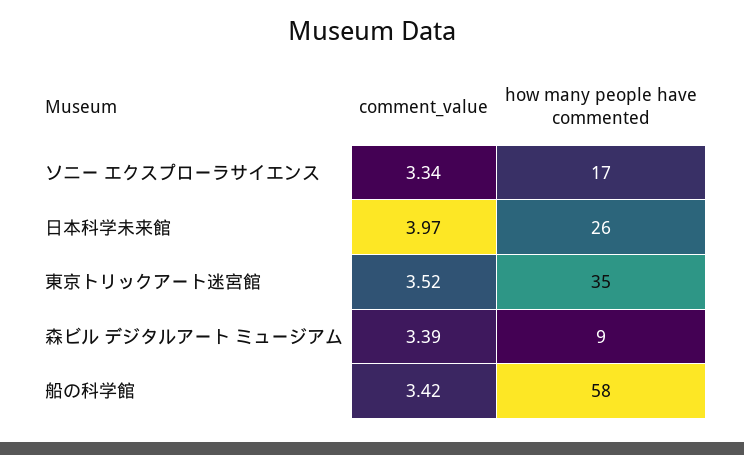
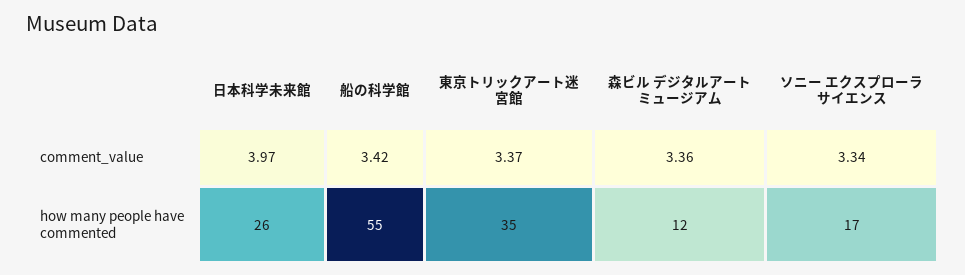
comment_value, 東京トリックアート迷宮館: 3.52 -> 3.37
comment_value, 森ビル デジタルアート ミュージアム: 3.39 -> 3.36
how many people have commented, 森ビル デジタルアート ミュージアム: 9 -> 12
how many people have commented, 船の科学館: 58 -> 55

